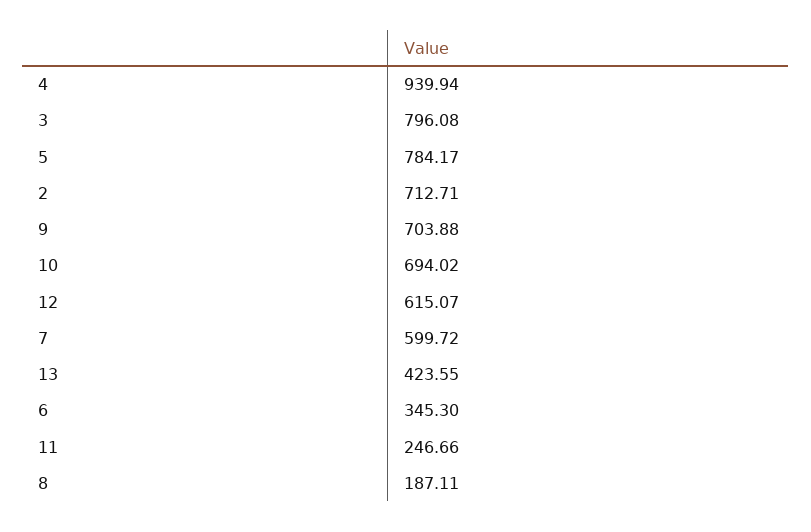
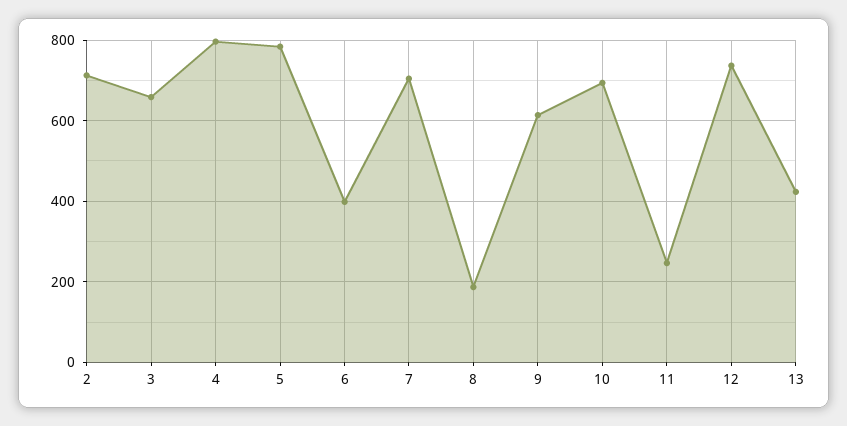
4: 939.94 -> 800
3: 796.08 -> 660
9: 703.88 -> 620
12: 615.07 -> 740
7: 599.72 -> 700
6: 345.3 -> 400

